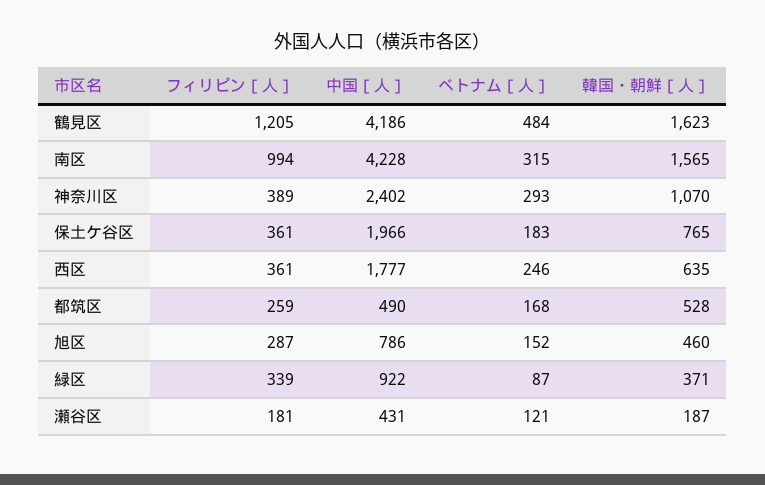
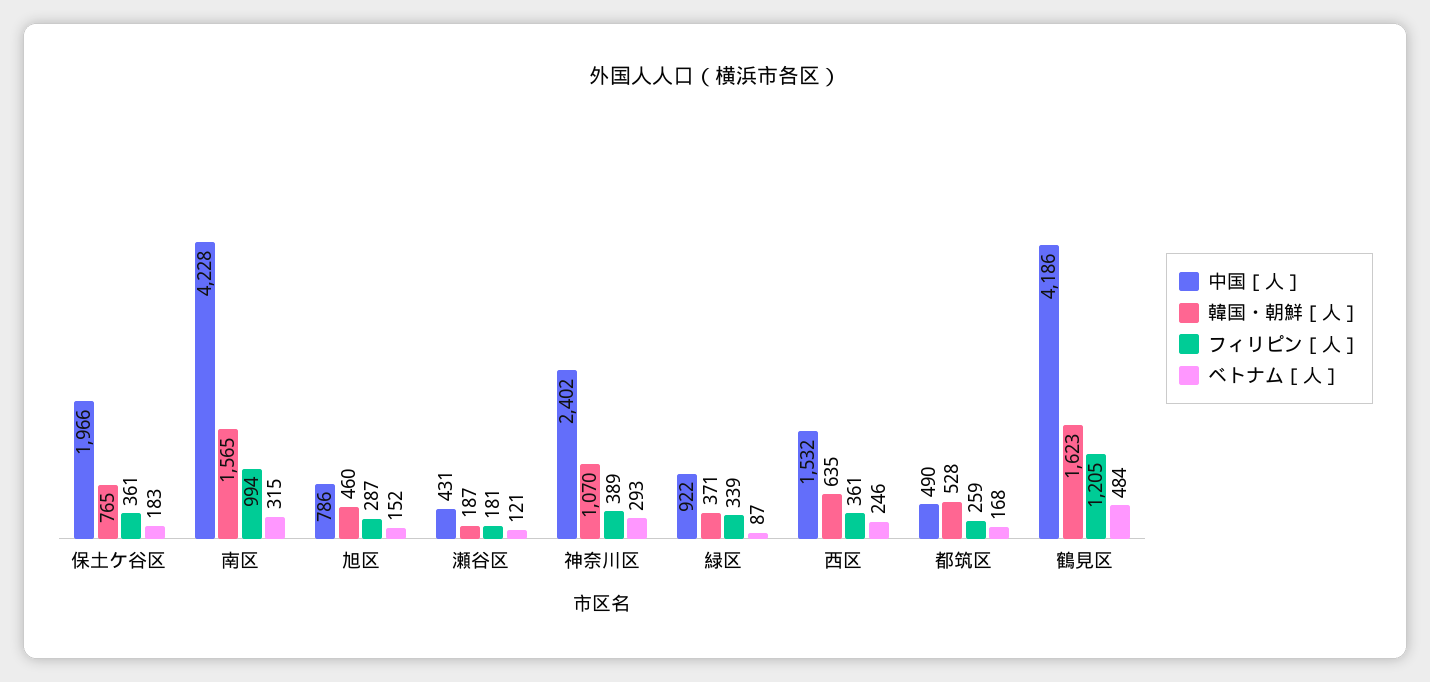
中国［人］, 西区: 1777 -> 1532

